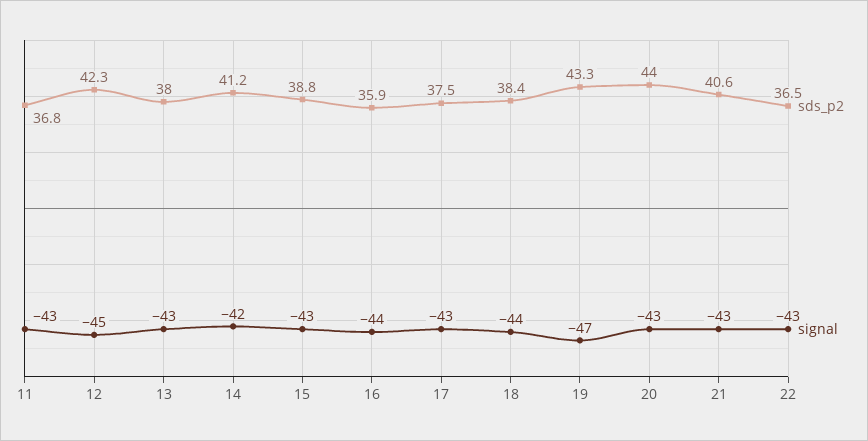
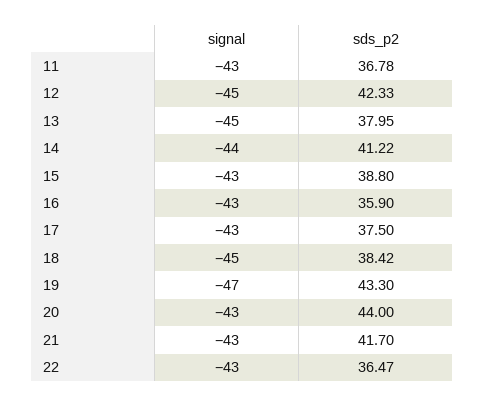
signal, 13: -43 -> -45
signal, 14: -42 -> -44
signal, 16: -44 -> -43
signal, 18: -44 -> -45
sds_p2, 21: 40.6 -> 41.7

